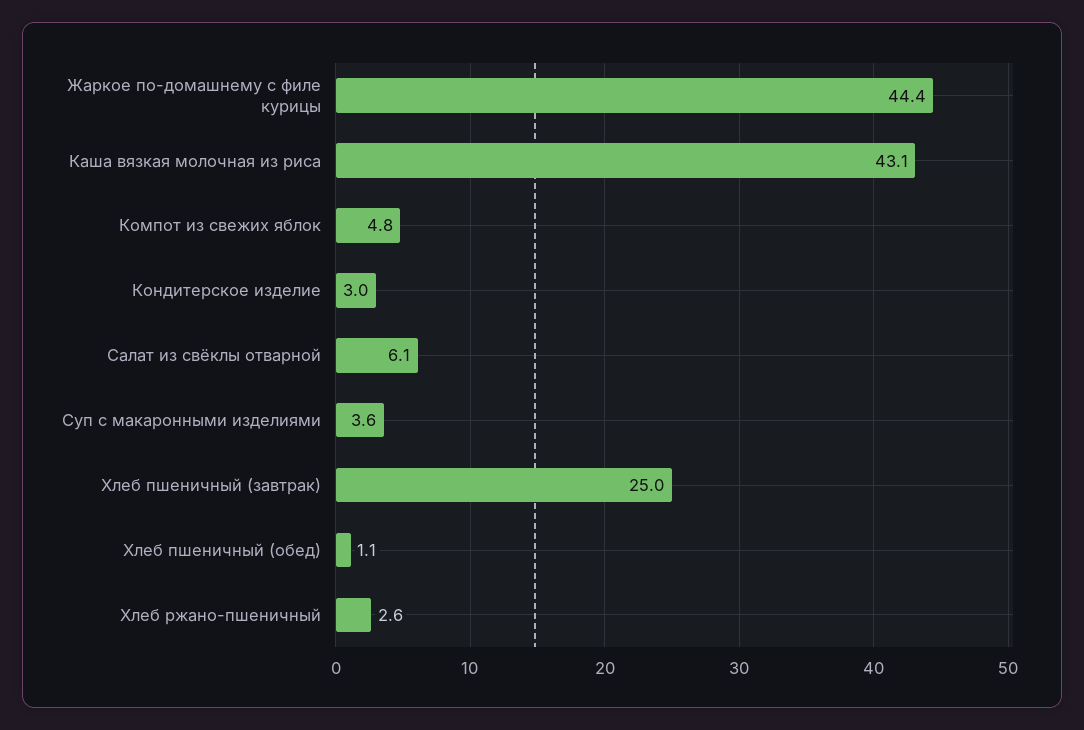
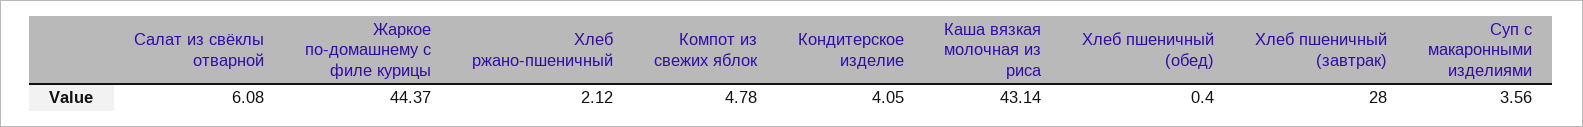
Кондитерское изделие: 3 -> 4.05
Хлеб пшеничный (завтрак): 25 -> 28
Хлеб пшеничный (обед): 1.1 -> 0.4
Хлеб ржано-пшеничный: 2.6 -> 2.12

